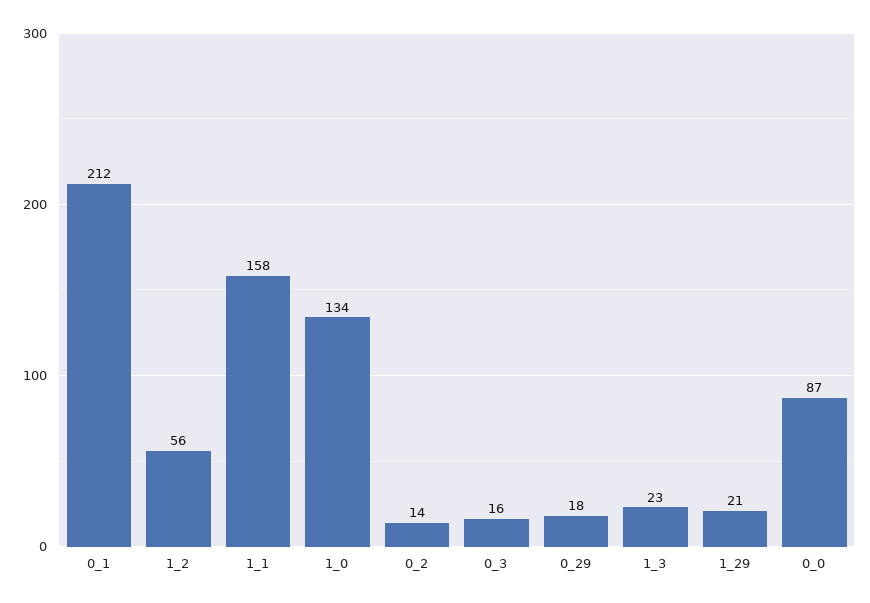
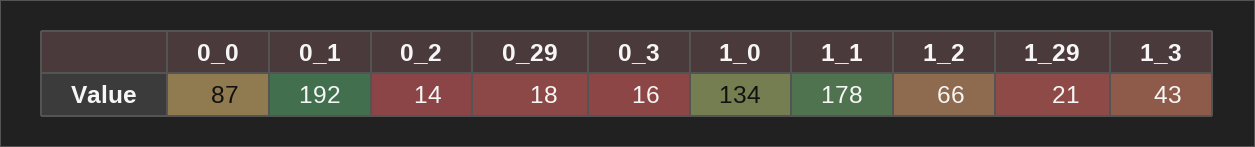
0_1: 212 -> 192
1_2: 56 -> 66
1_1: 158 -> 178
1_3: 23 -> 43

